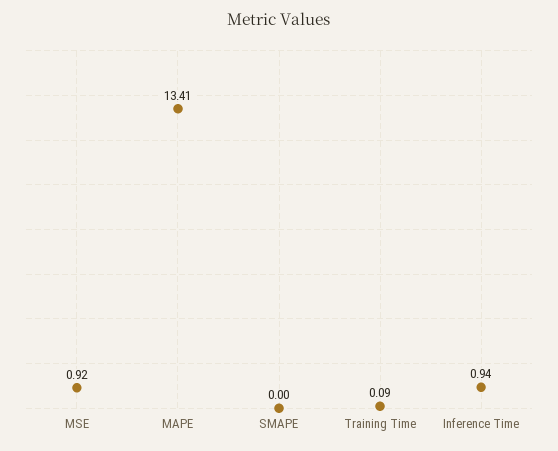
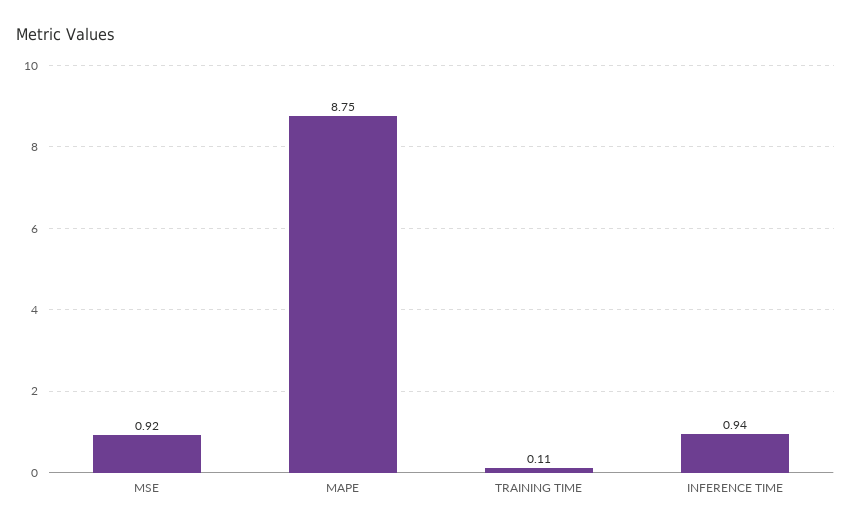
MAPE: 13.41 -> 8.75
SMAPE: 0 -> none
Training Time: 0.09 -> 0.11

